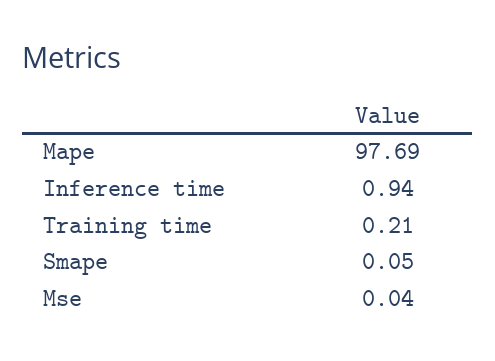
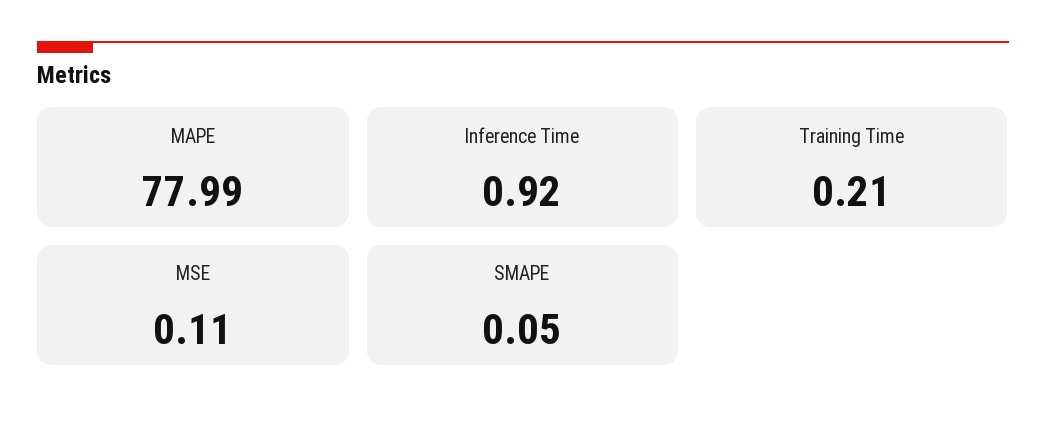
Mape: 97.69 -> 77.99
Inference time: 0.94 -> 0.92
Mse: 0.04 -> 0.11

